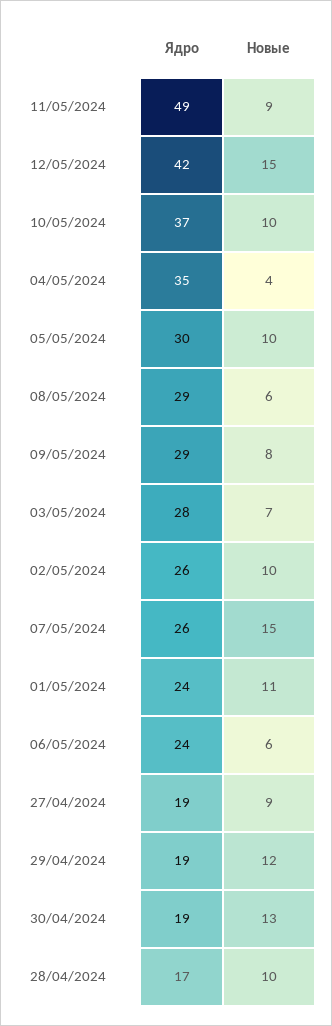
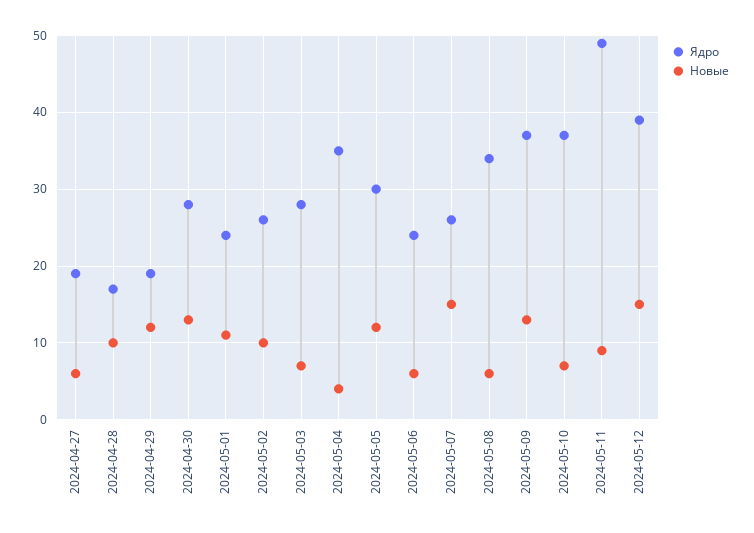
Ядро, 12/05/2024: 42 -> 39
Новые, 10/05/2024: 10 -> 7
Новые, 05/05/2024: 10 -> 12
Ядро, 08/05/2024: 29 -> 34
Ядро, 09/05/2024: 29 -> 37
Новые, 09/05/2024: 8 -> 13
Новые, 27/04/2024: 9 -> 6
Ядро, 30/04/2024: 19 -> 28

